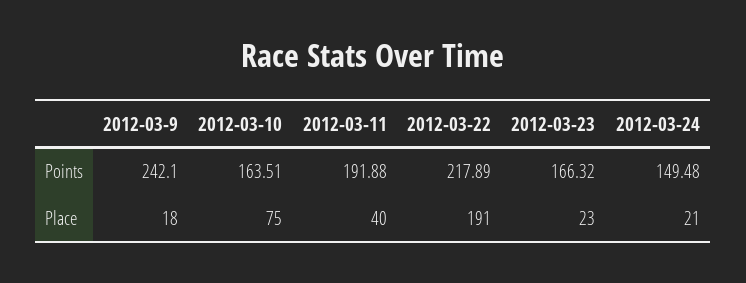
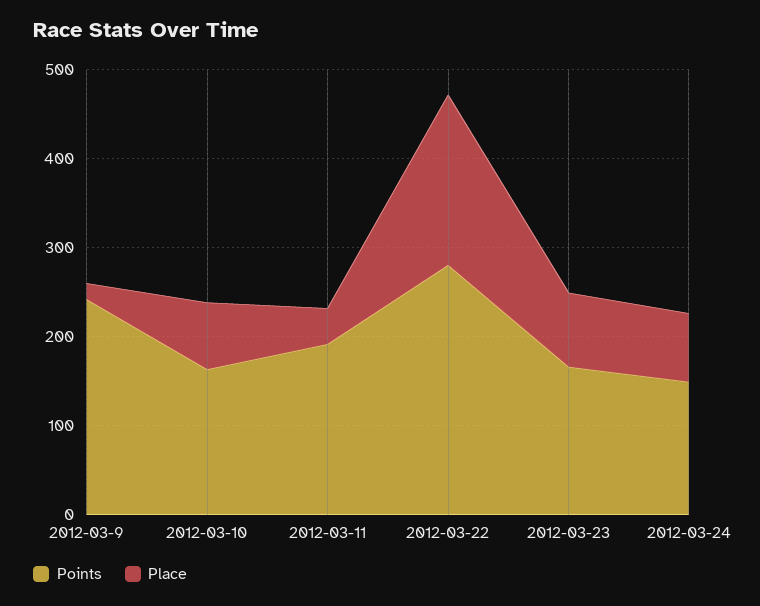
Points, 2012-03-22: 217.89 -> 280
Place, 2012-03-23: 23 -> 80
Place, 2012-03-24: 21 -> 80

